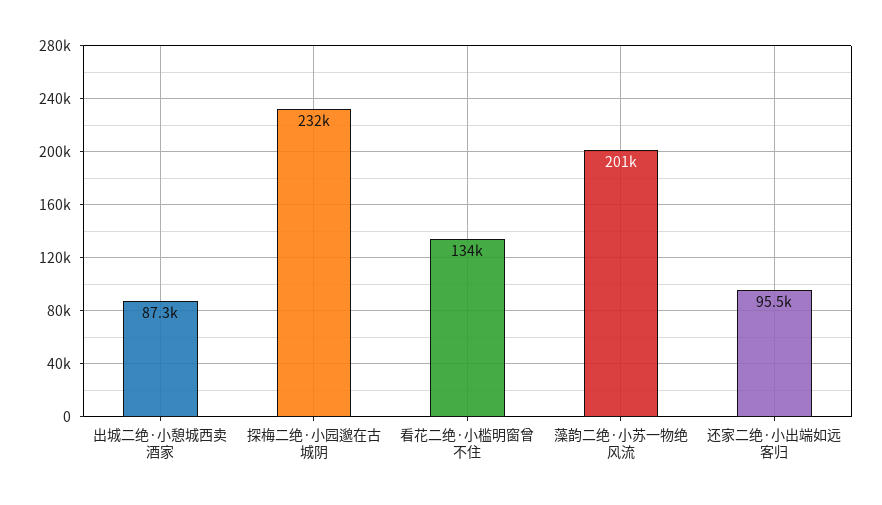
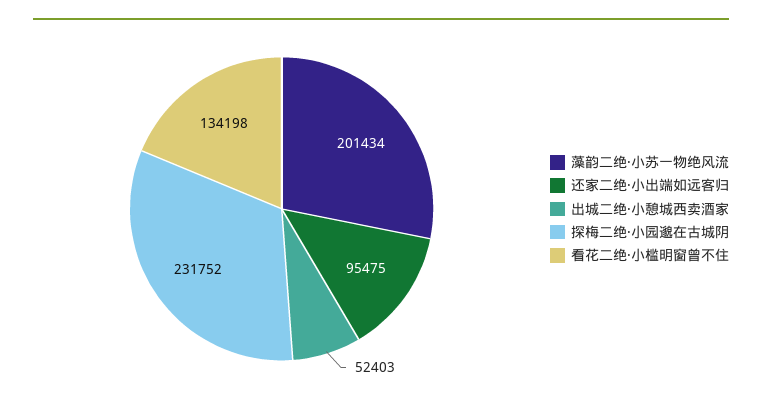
出城二绝·小憩城西卖酒家: 87300 -> 52403

